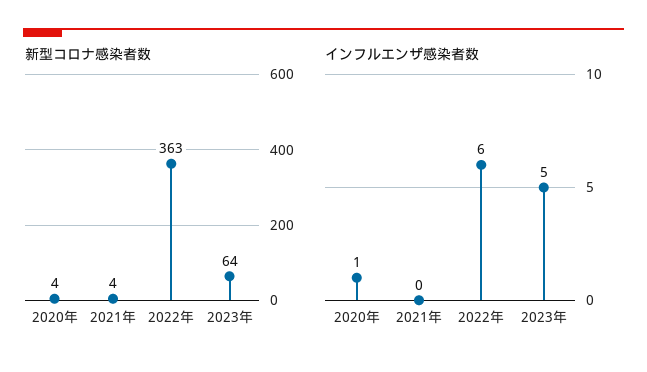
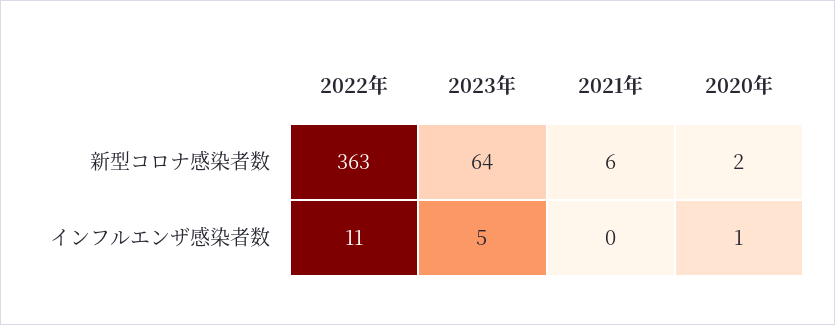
新型コロナ感染者数, 2020年: 4 -> 2
新型コロナ感染者数, 2021年: 4 -> 6
インフルエンザ感染者数, 2022年: 6 -> 11

